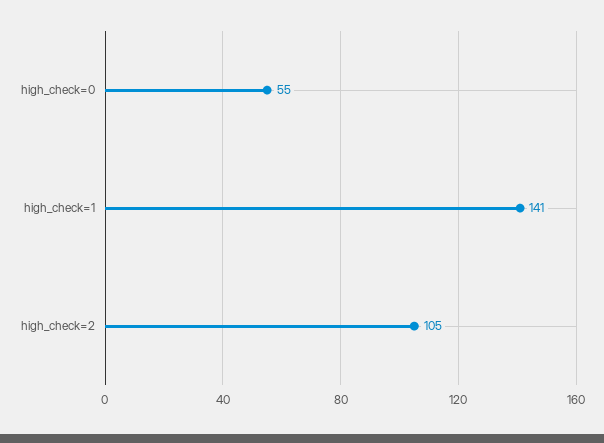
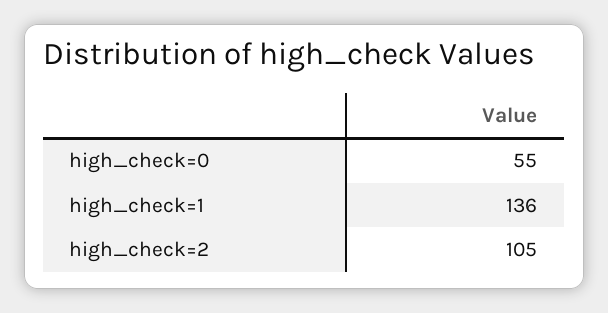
high_check=1: 141 -> 136

